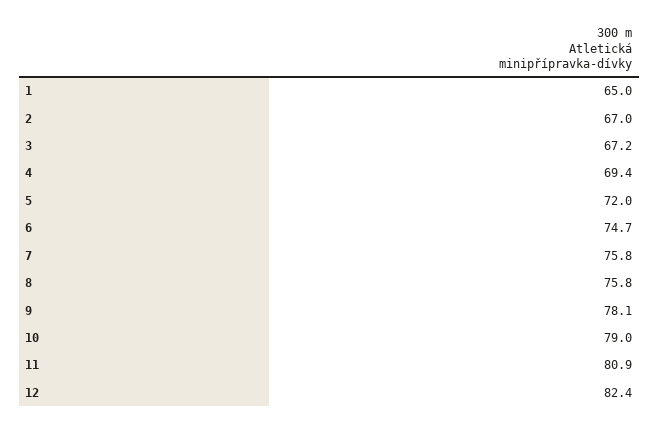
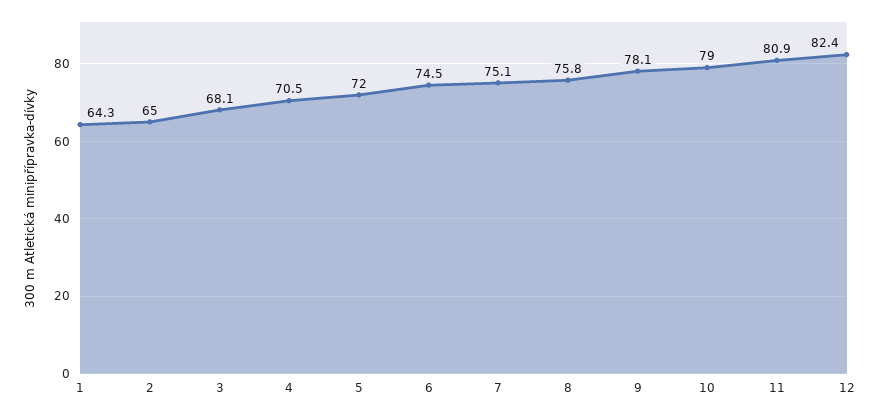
1: 65 -> 64.3
2: 67 -> 65
3: 67.2 -> 68.1
4: 69.4 -> 70.5
6: 74.7 -> 74.5
7: 75.8 -> 75.1

